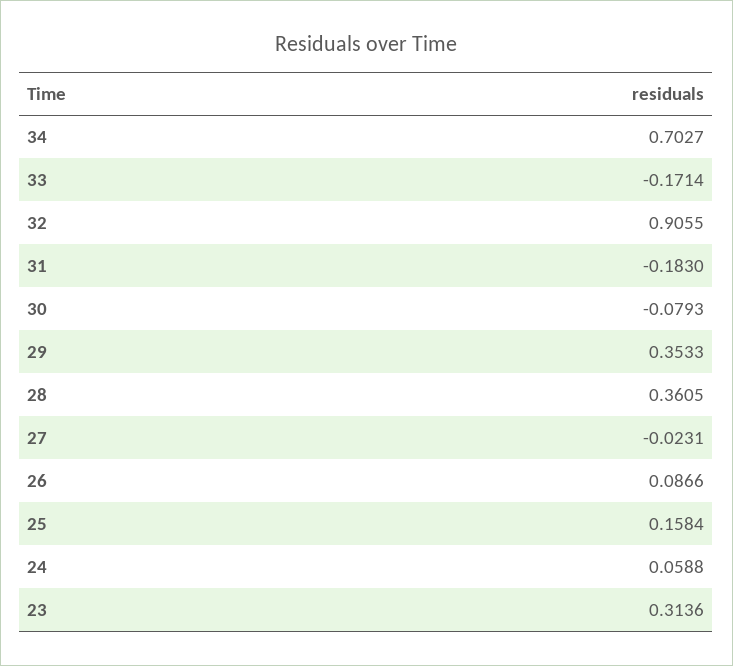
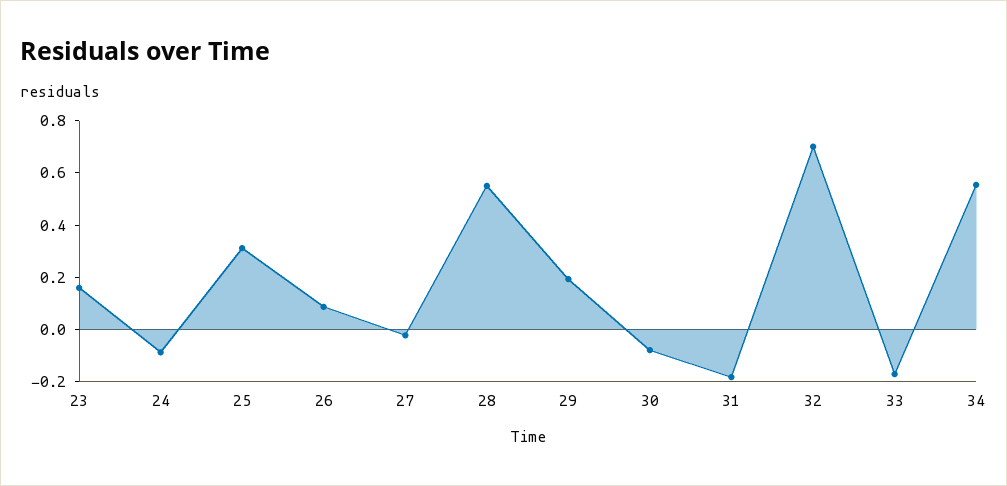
34: 0.7027 -> 0.55
32: 0.9055 -> 0.7
29: 0.3533 -> 0.2
28: 0.3605 -> 0.55
25: 0.1584 -> 0.3
24: 0.0588 -> -0.1
23: 0.3136 -> 0.15

